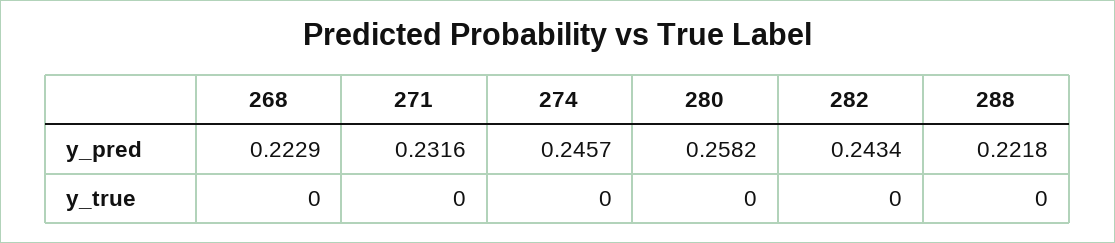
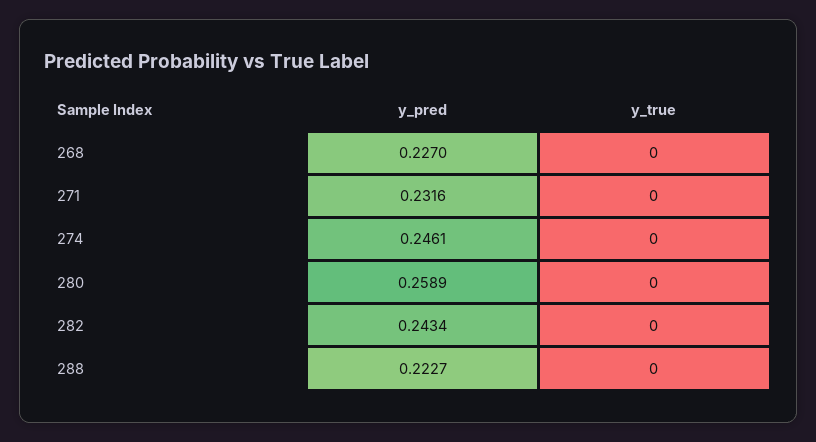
268, y_pred: 0.2229 -> 0.227
274, y_pred: 0.2457 -> 0.2461
280, y_pred: 0.2582 -> 0.2589
288, y_pred: 0.2218 -> 0.2227

